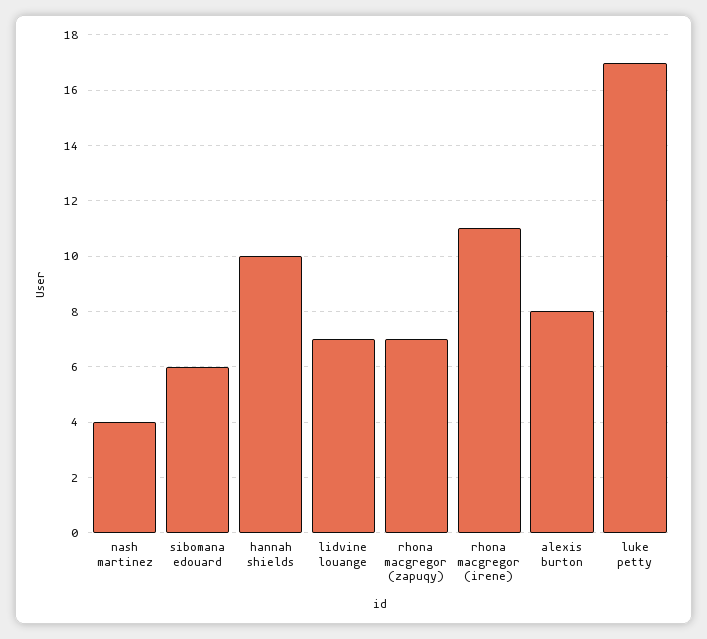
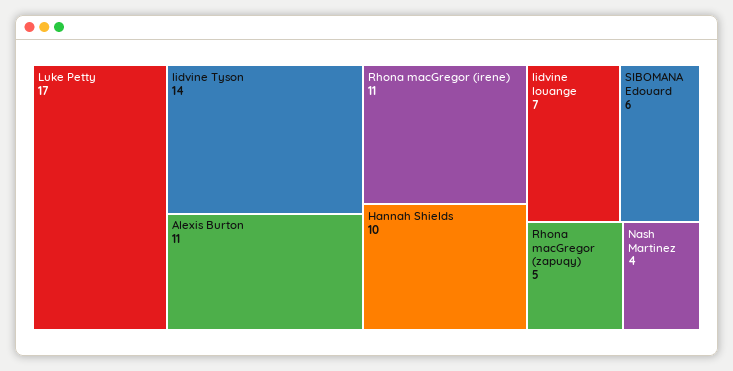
rhona macgregor (zapuqy): 7 -> 5
alexis burton: 8 -> 11
lidvine Tyson: none -> 14

